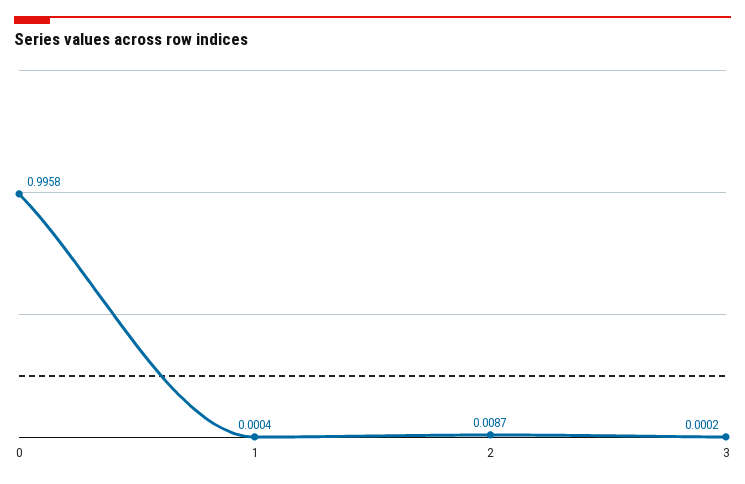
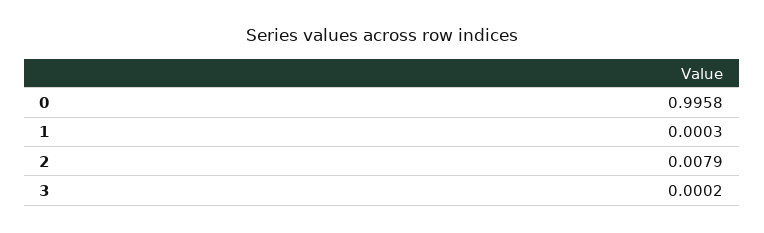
1: 0.0004 -> 0.0003
2: 0.0087 -> 0.0079

